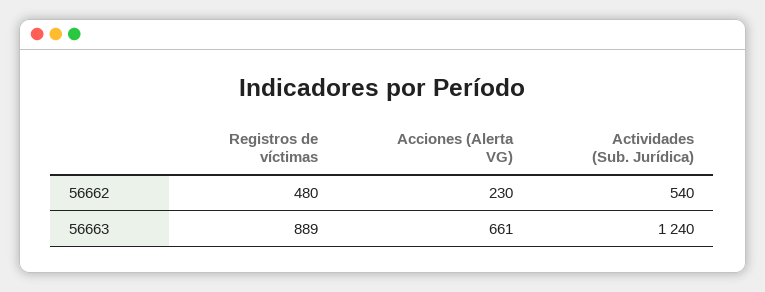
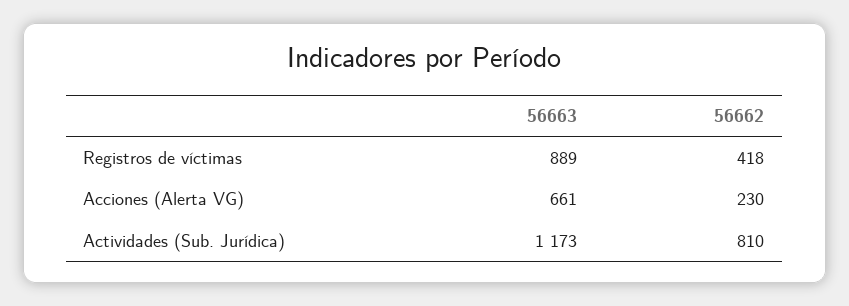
Registros de víctimas, 56662: 480 -> 418
Actividades (Sub. Jurídica), 56662: 540 -> 810
Actividades (Sub. Jurídica), 56663: 1240 -> 1173

